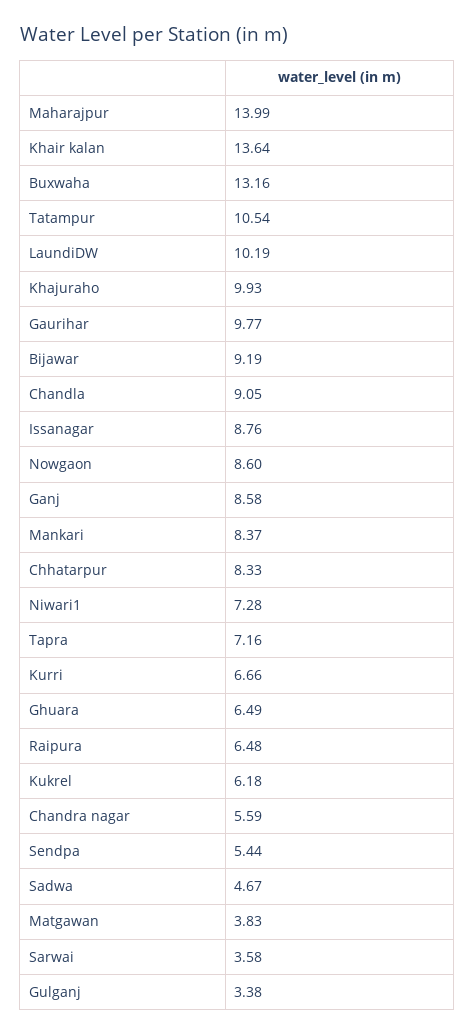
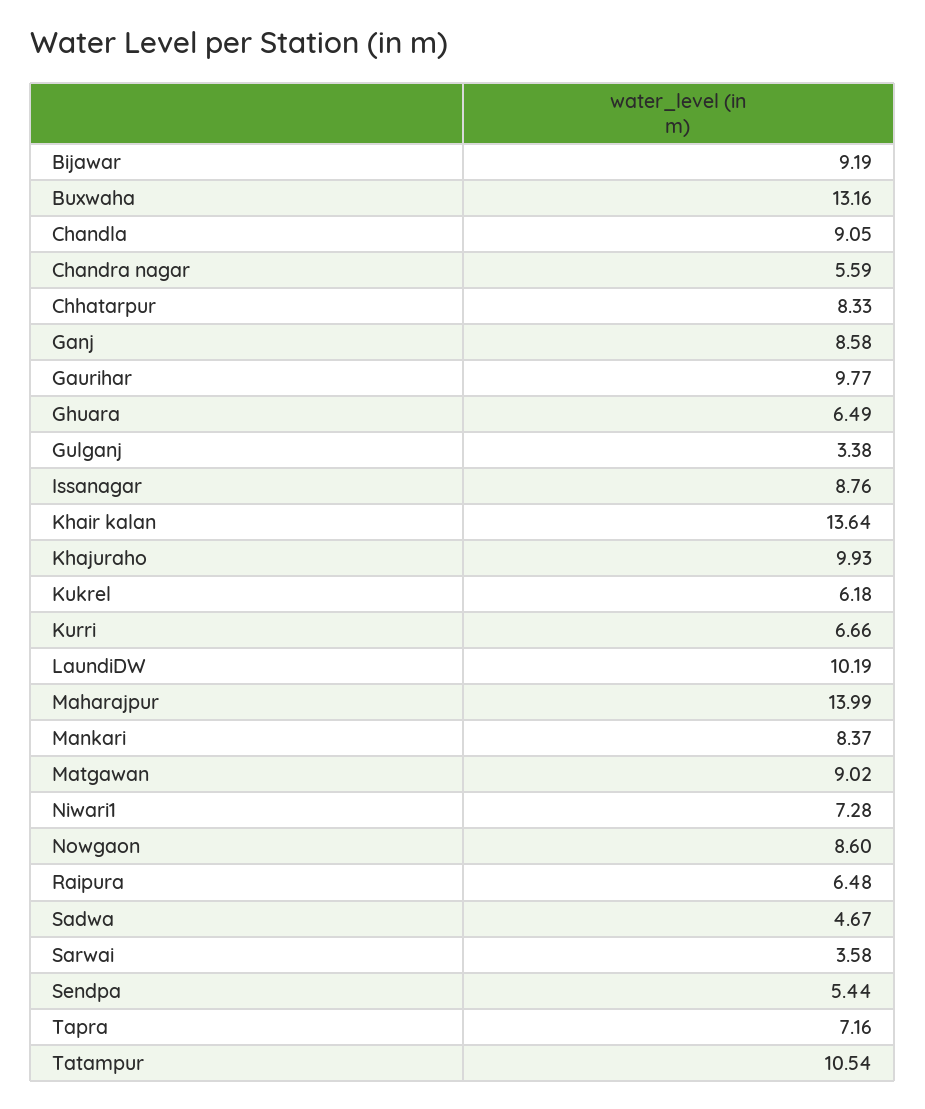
Matgawan: 3.83 -> 9.02

